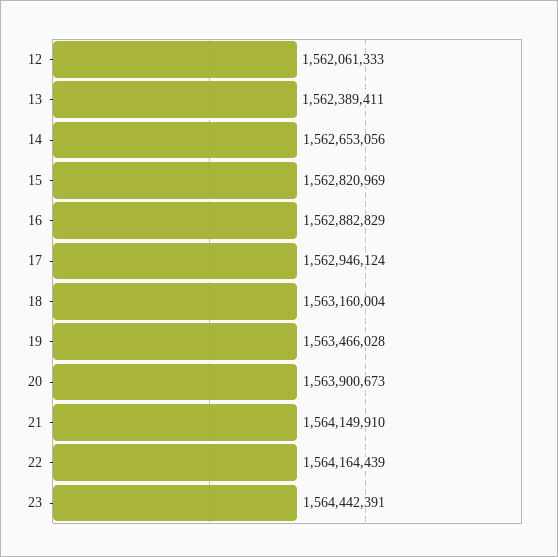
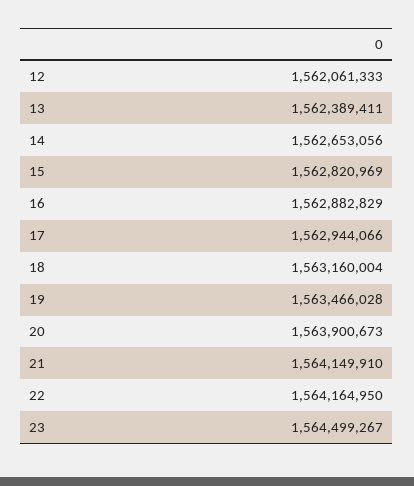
17: 1562946124 -> 1562944066
22: 1564164439 -> 1564164950
23: 1564442391 -> 1564499267

